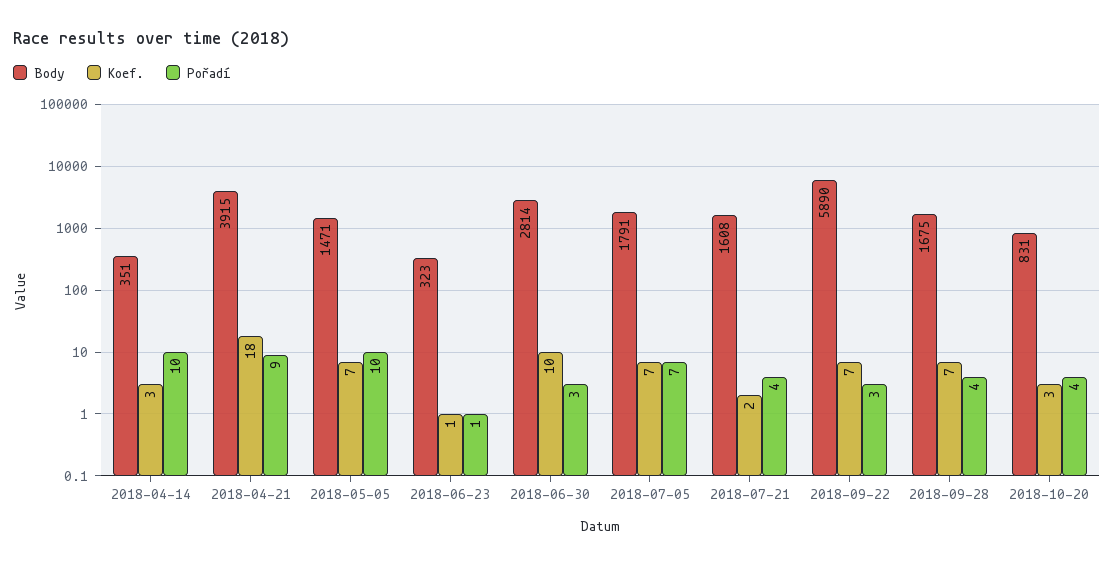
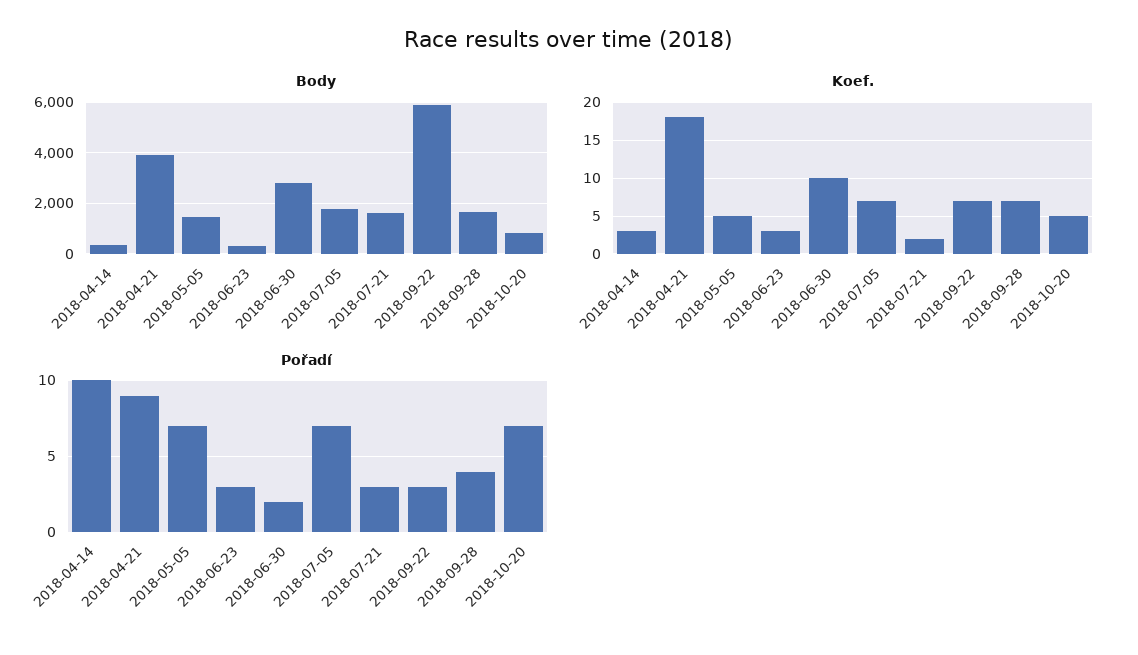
Koef., 2018-05-05: 7 -> 5
Pořadí, 2018-05-05: 10 -> 7
Koef., 2018-06-23: 1 -> 3
Pořadí, 2018-06-23: 1 -> 3
Pořadí, 2018-06-30: 3 -> 2
Pořadí, 2018-07-21: 4 -> 3
Koef., 2018-10-20: 3 -> 5
Pořadí, 2018-10-20: 4 -> 7

